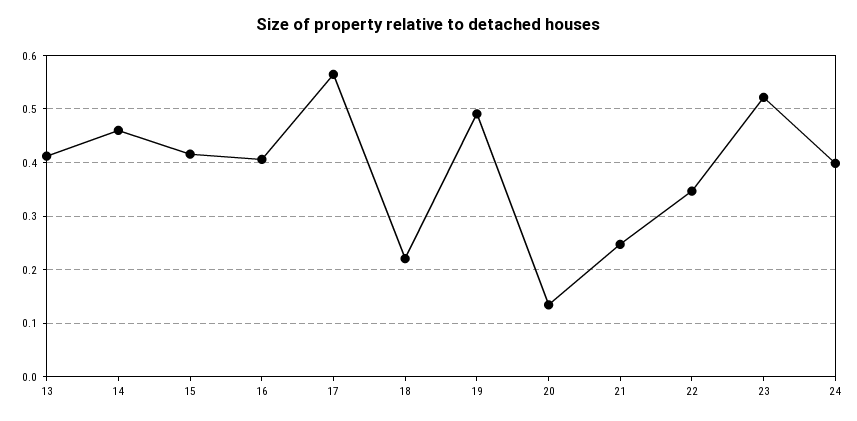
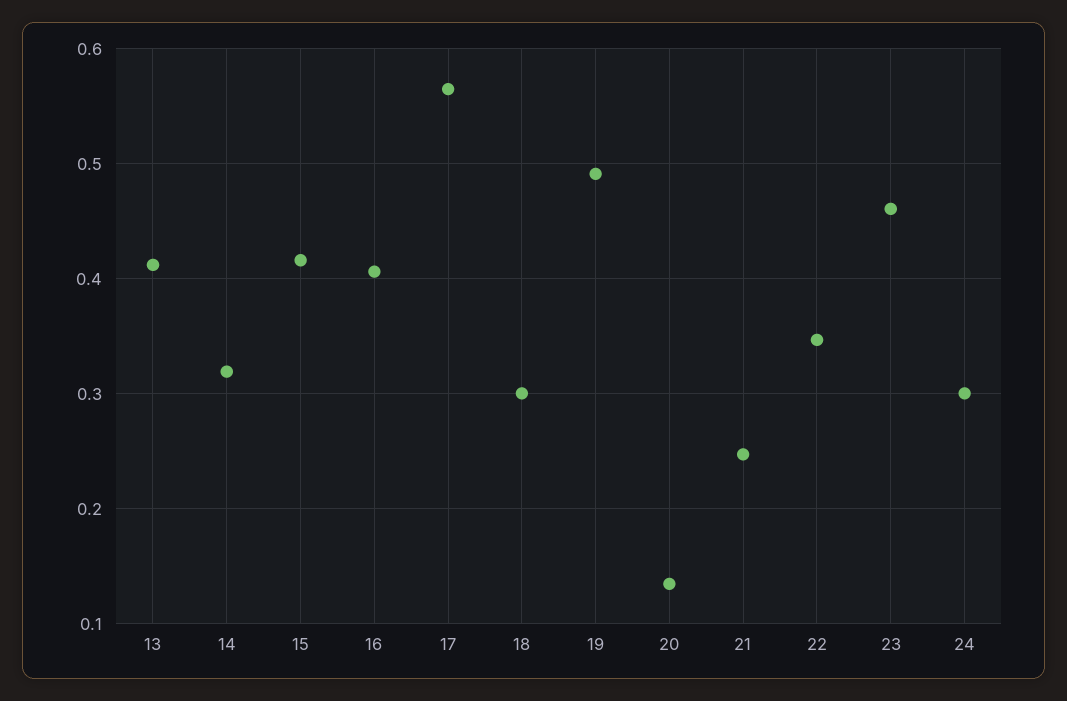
14: 0.46 -> 0.32
18: 0.22 -> 0.3
23: 0.52 -> 0.46
24: 0.4 -> 0.3

